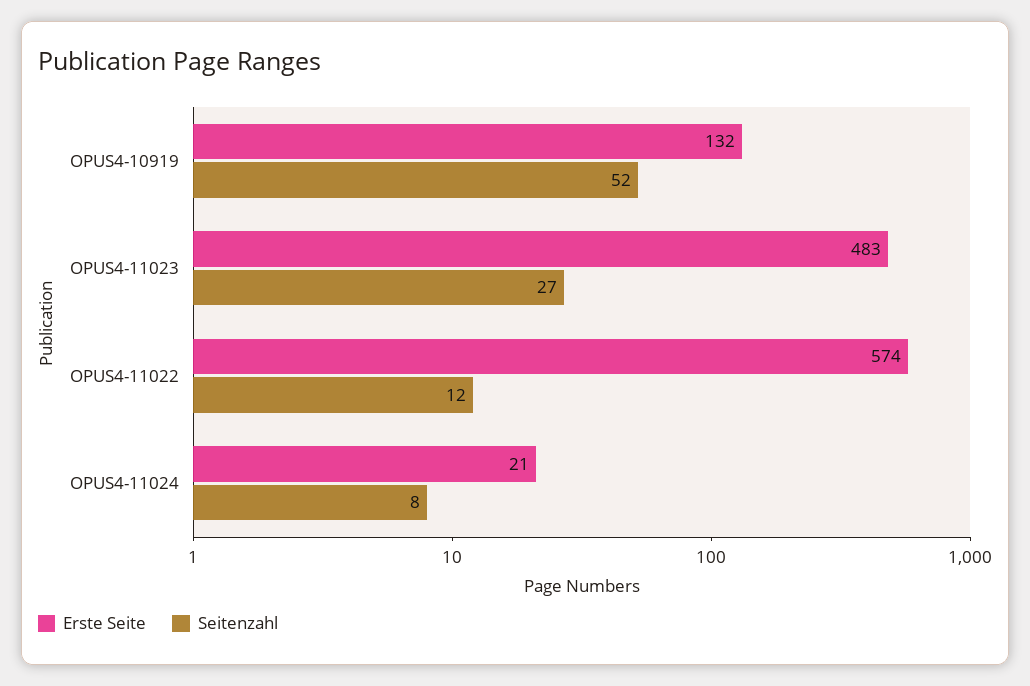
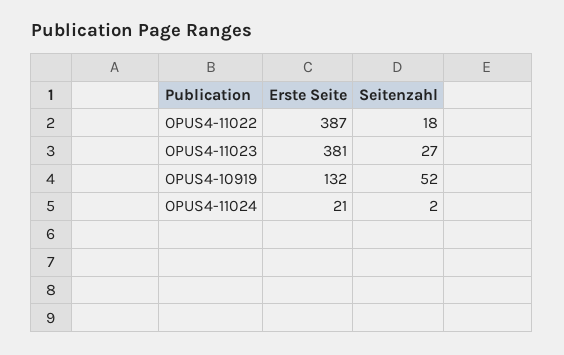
Erste Seite, OPUS4-11023: 483 -> 381
Erste Seite, OPUS4-11022: 574 -> 387
Seitenzahl, OPUS4-11022: 12 -> 18
Seitenzahl, OPUS4-11024: 8 -> 2

